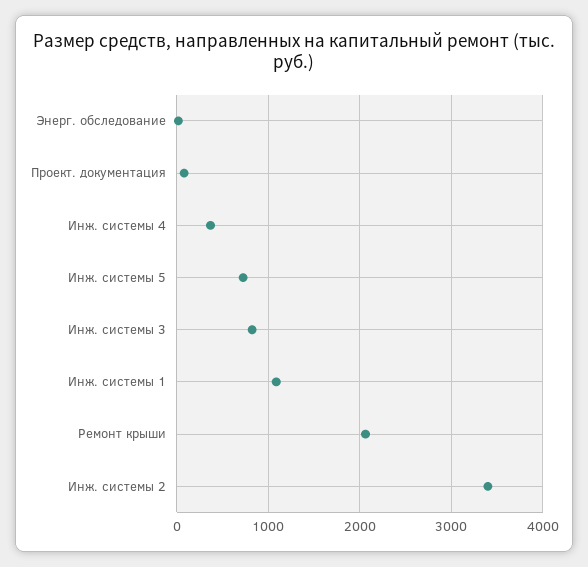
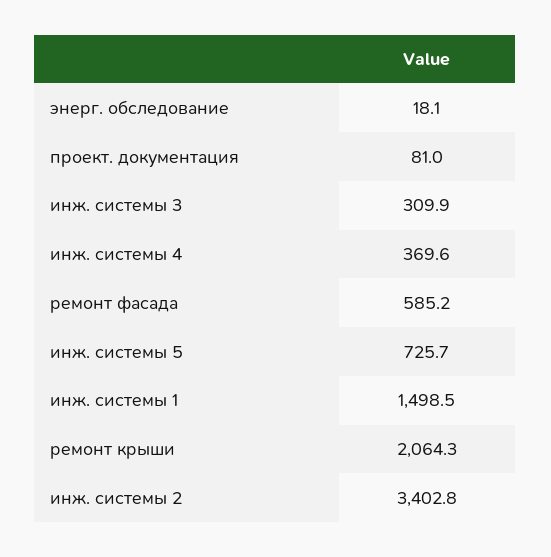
Инж. системы 3: 800 -> 309.9
Инж. системы 1: 1100 -> 1498.5
ремонт фасада: none -> 585.2

